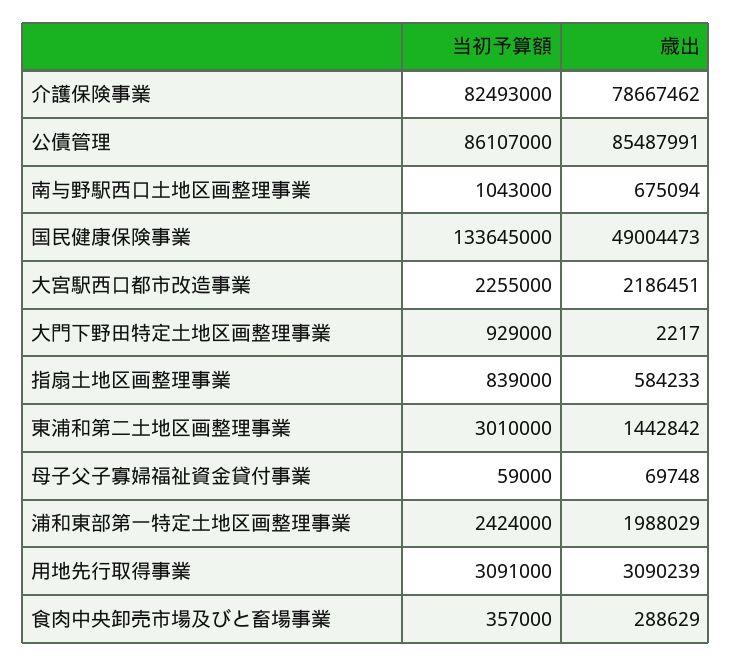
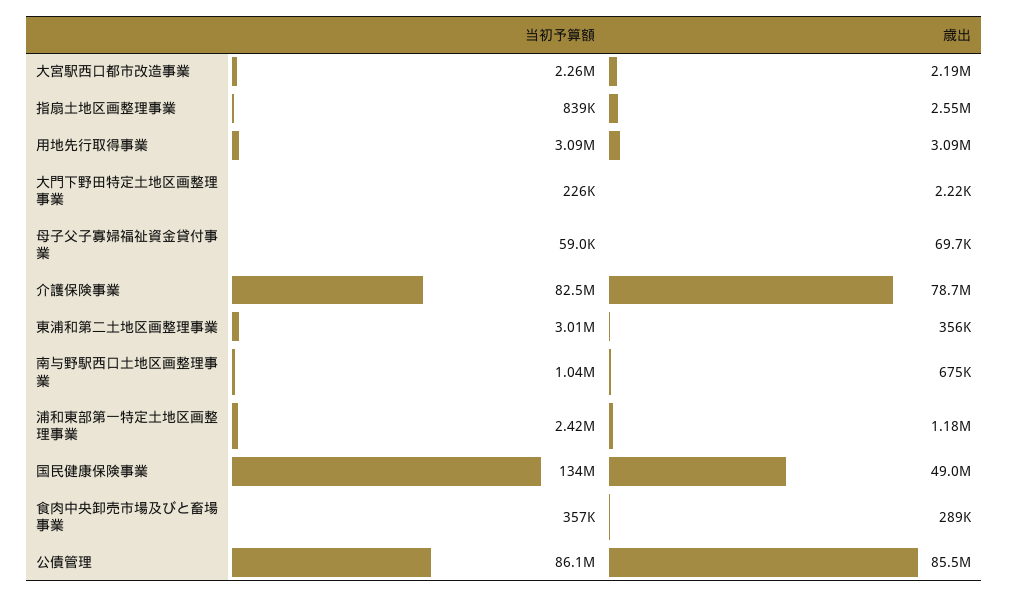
当初予算額, 大門下野田特定土地区画整理事業: 929000 -> 226000
歳出, 指扇土地区画整理事業: 584233 -> 2550000
歳出, 東浦和第二土地区画整理事業: 1442842 -> 356000
歳出, 浦和東部第一特定土地区画整理事業: 1988029 -> 1180000

